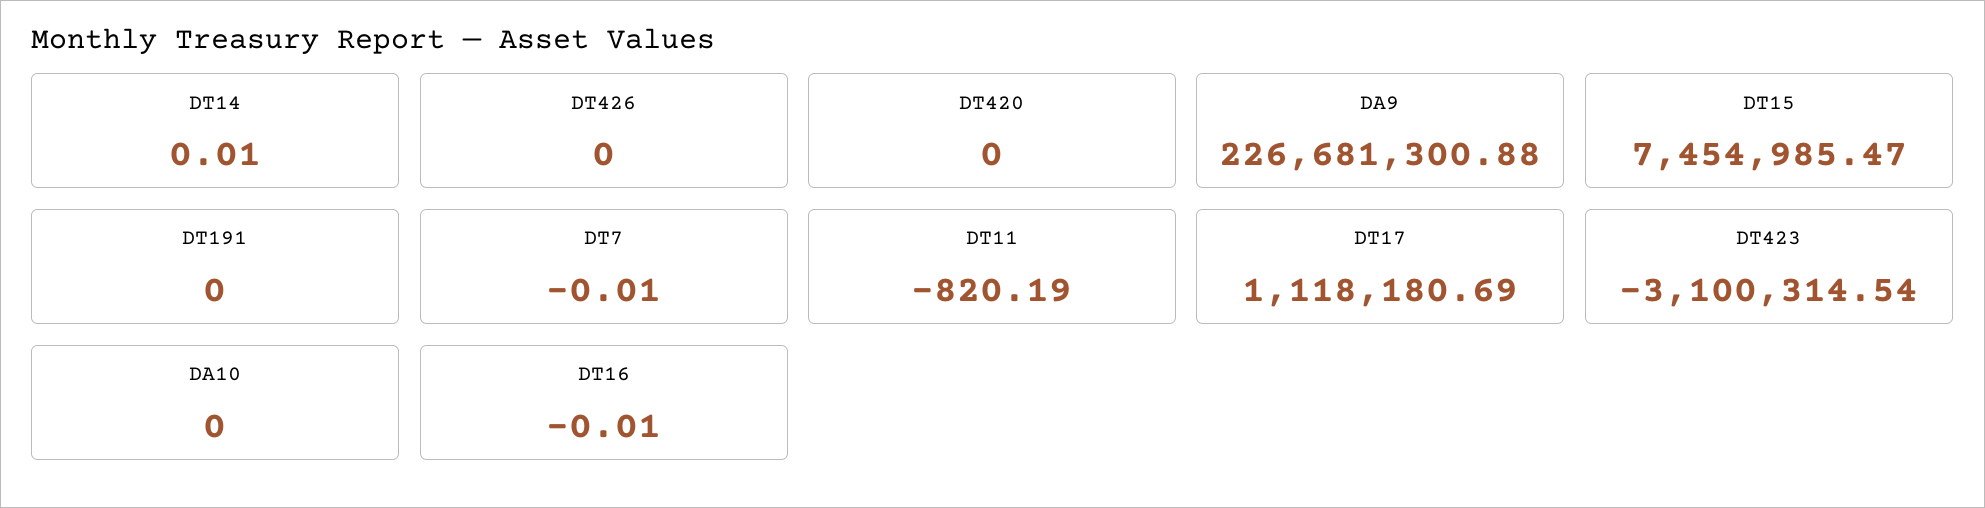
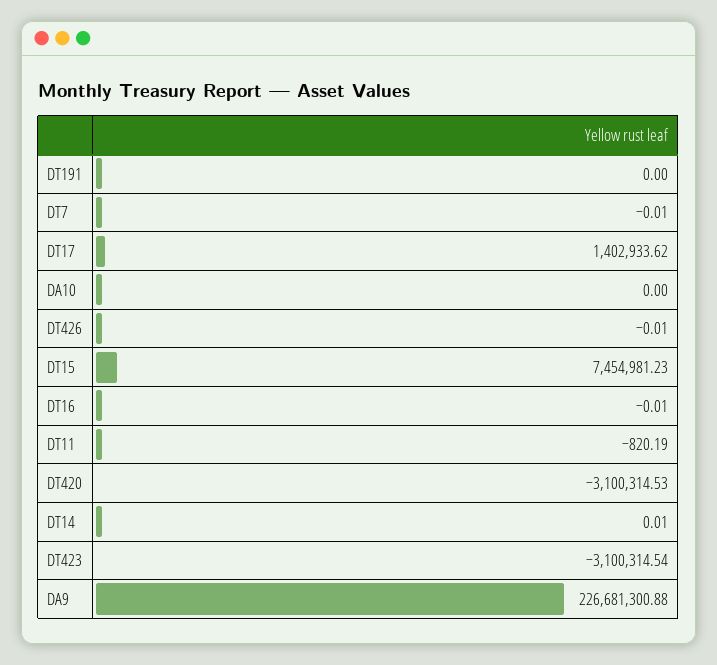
DT426: 0 -> -0.01
DT420: 0 -> -3100314.53
DT15: 7454985.47 -> 7454981.23
DT17: 1118180.69 -> 1402933.62

